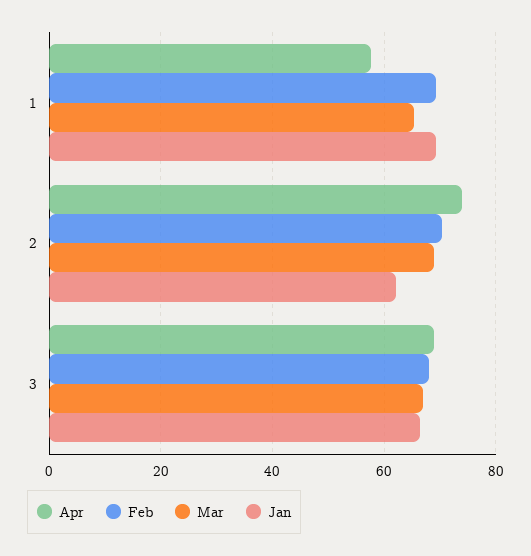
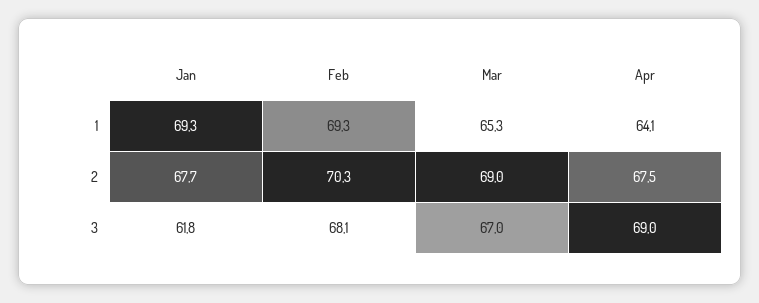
Apr, 1: 58 -> 64.1
Apr, 2: 74 -> 67.5
Jan, 2: 62 -> 67.7
Jan, 3: 66 -> 61.8

